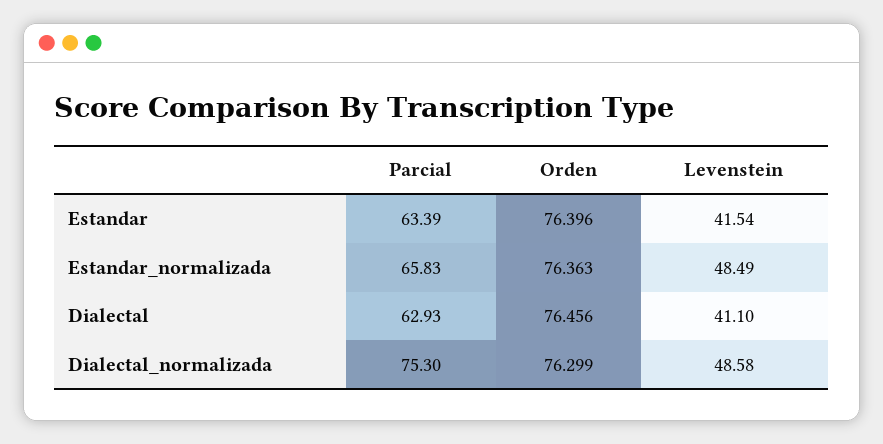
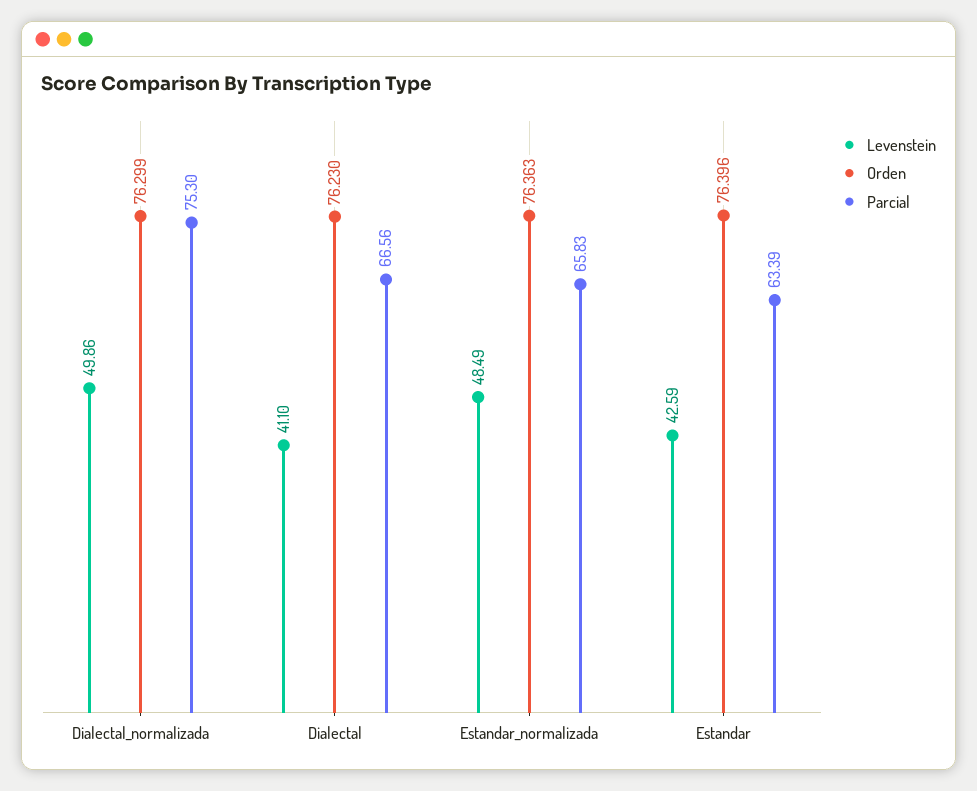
Levenstein, Estandar: 41.54 -> 42.59
Parcial, Dialectal: 62.93 -> 66.56
Orden, Dialectal: 76.456 -> 76.23
Levenstein, Dialectal_normalizada: 48.58 -> 49.86

